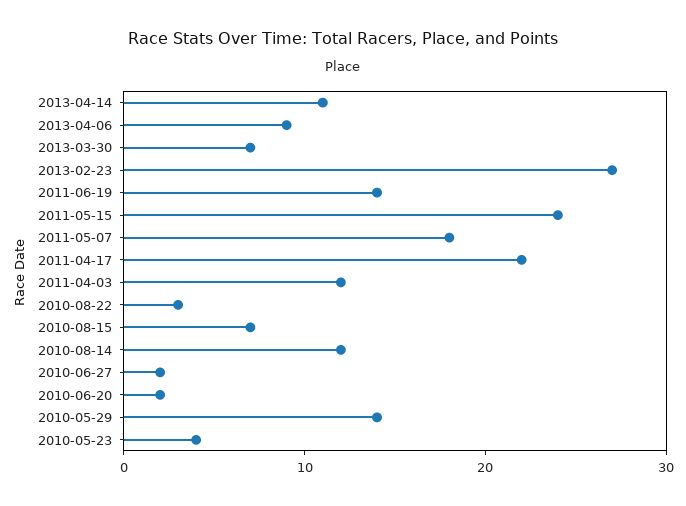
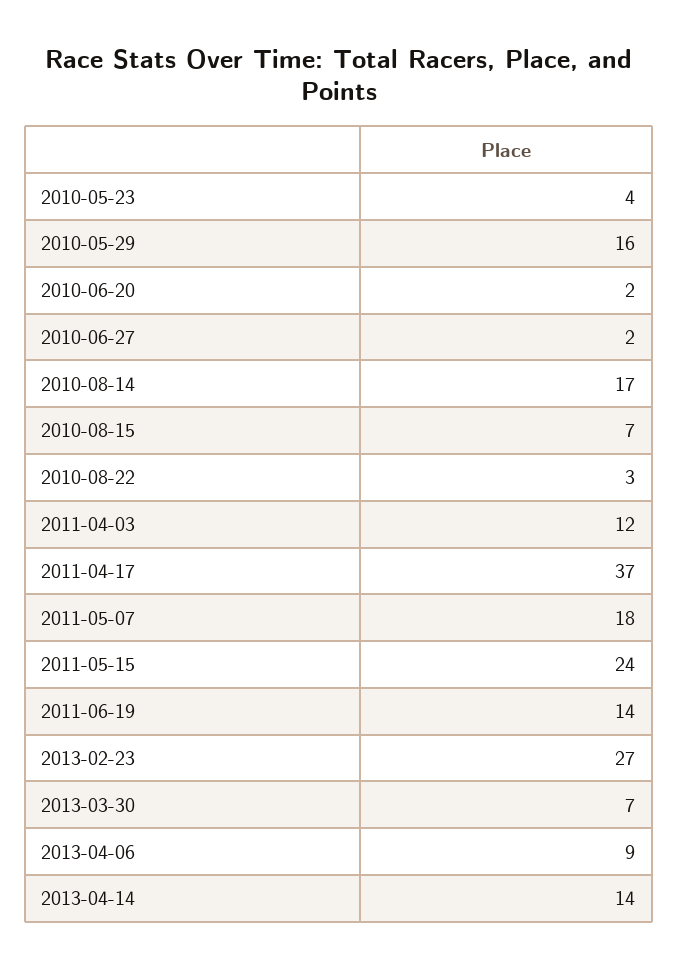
2013-04-14: 11 -> 14
2011-04-17: 22 -> 37
2010-08-14: 12 -> 17
2010-05-29: 14 -> 16

